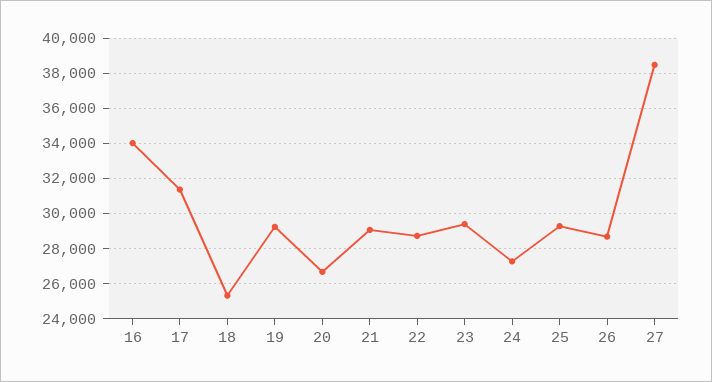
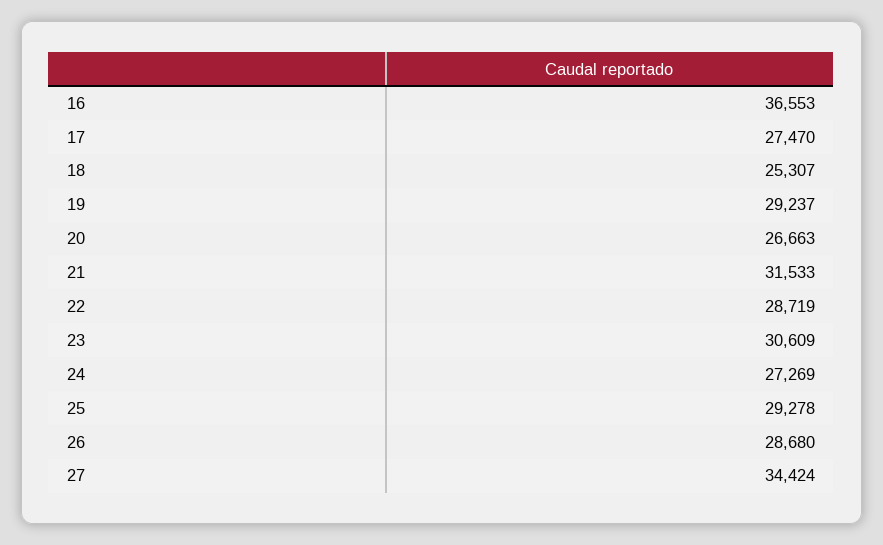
16: 34000 -> 36553
17: 31500 -> 27470
21: 29000 -> 31533
23: 29500 -> 30609
27: 38500 -> 34424

